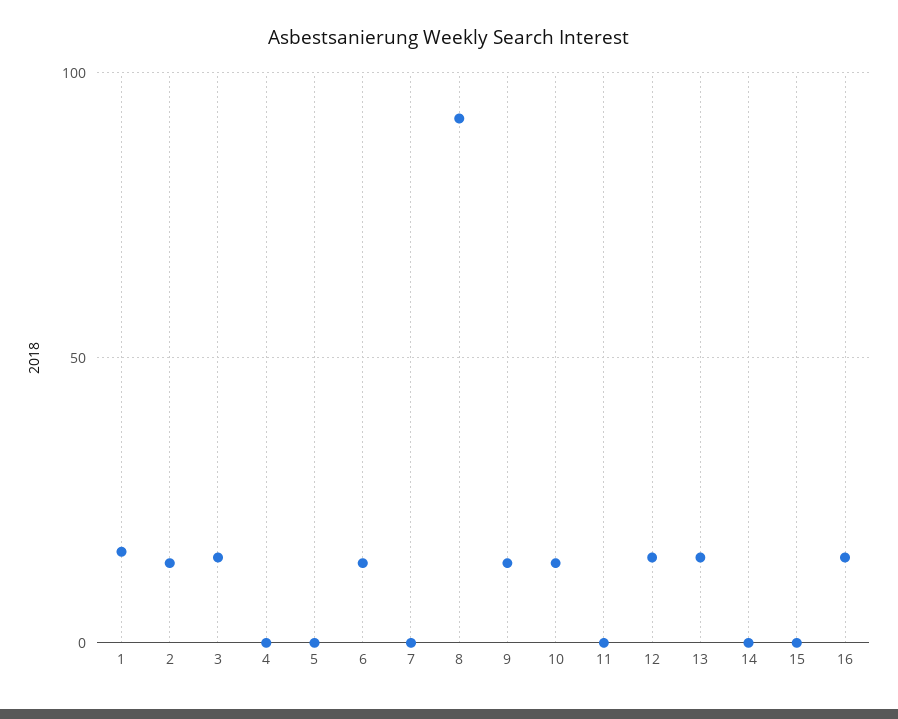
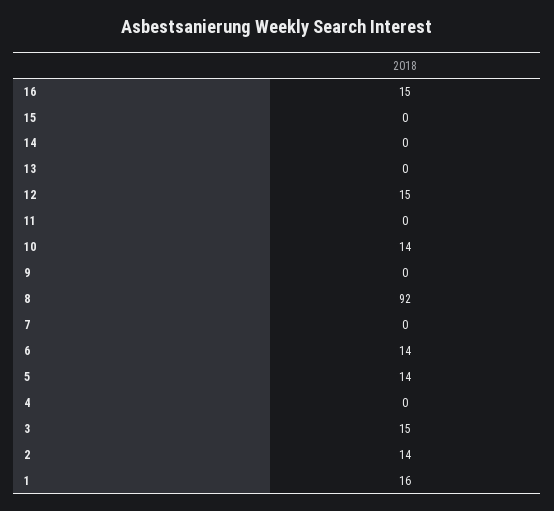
5: 0 -> 14
9: 15 -> 0
13: 15 -> 0

